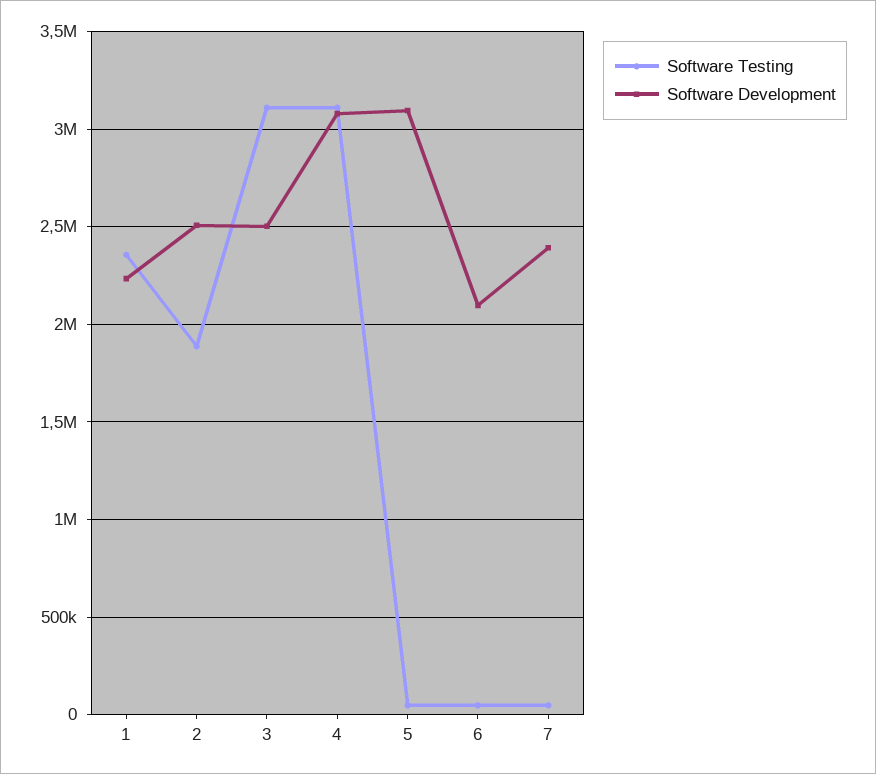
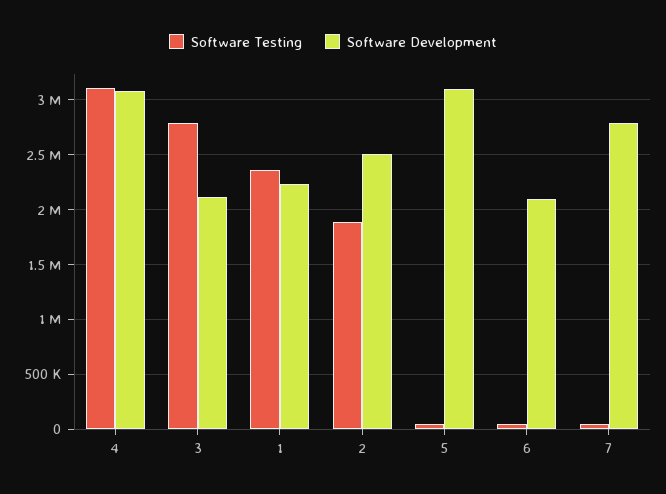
Software Testing, 3: 3100000 -> 2800000
Software Development, 3: 2500000 -> 2100000
Software Development, 7: 2400000 -> 2800000

